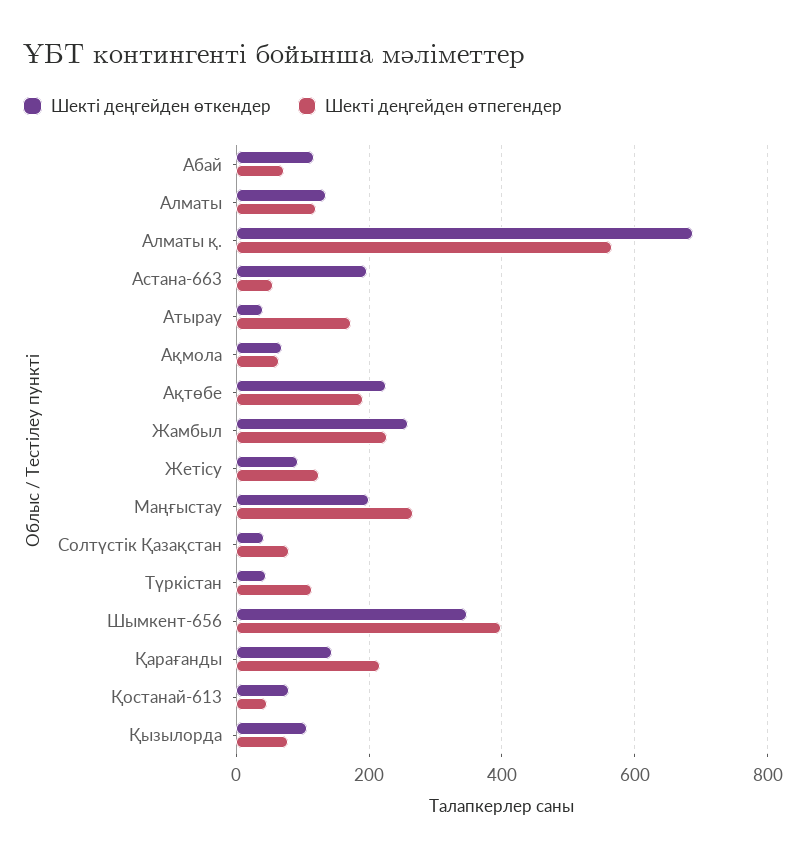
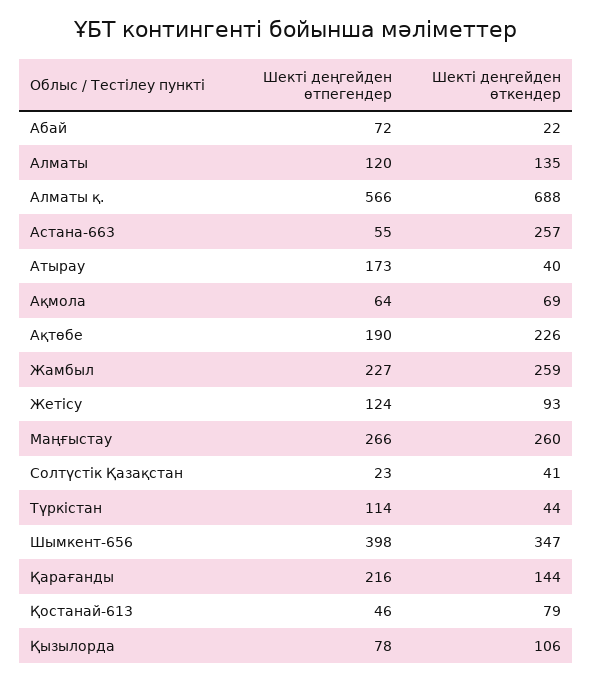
Шекті деңгейден өткендер, Абай: 120 -> 22
Шекті деңгейден өткендер, Астана-663: 200 -> 257
Шекті деңгейден өткендер, Маңғыстау: 200 -> 260
Шекті деңгейден өтпегендер, Солтүстік Қазақстан: 80 -> 23

